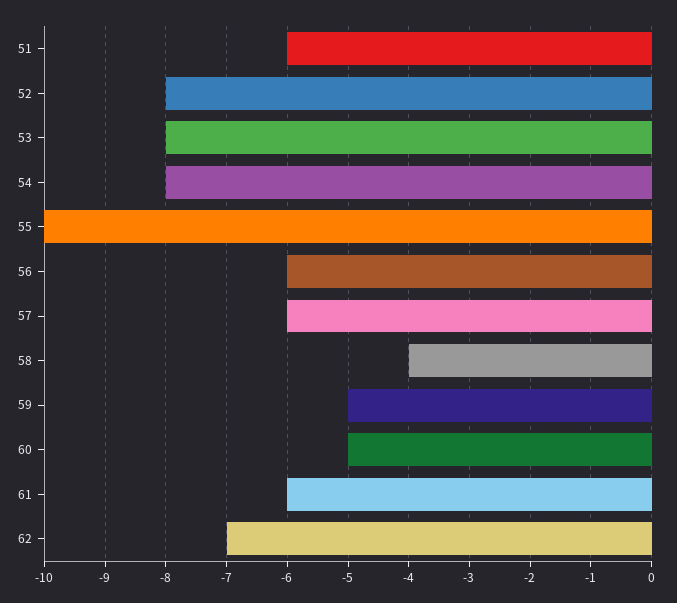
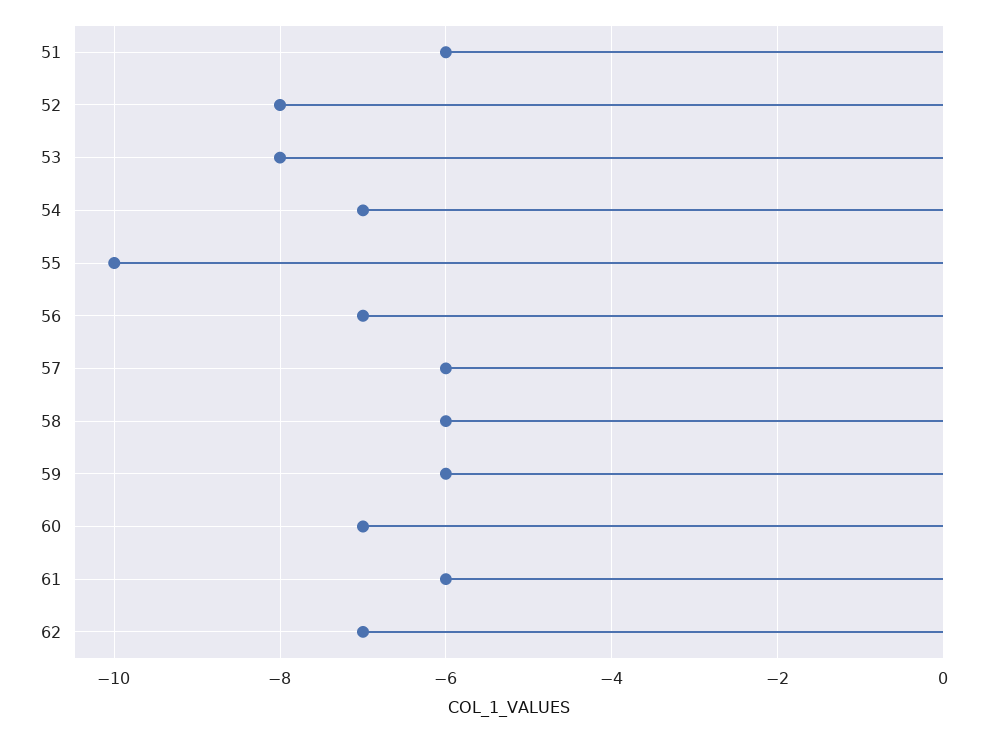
54: -8 -> -7
56: -6 -> -7
58: -4 -> -6
59: -5 -> -6
60: -5 -> -7

